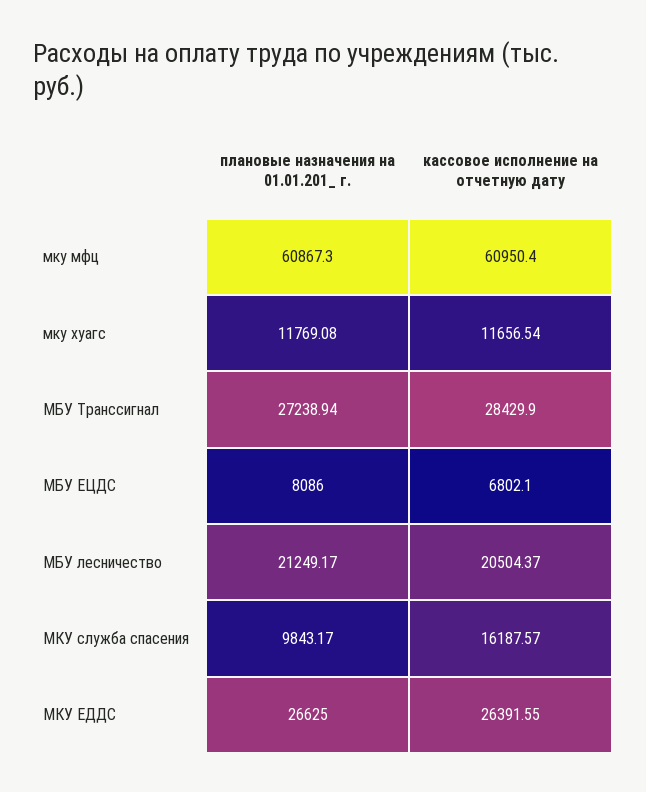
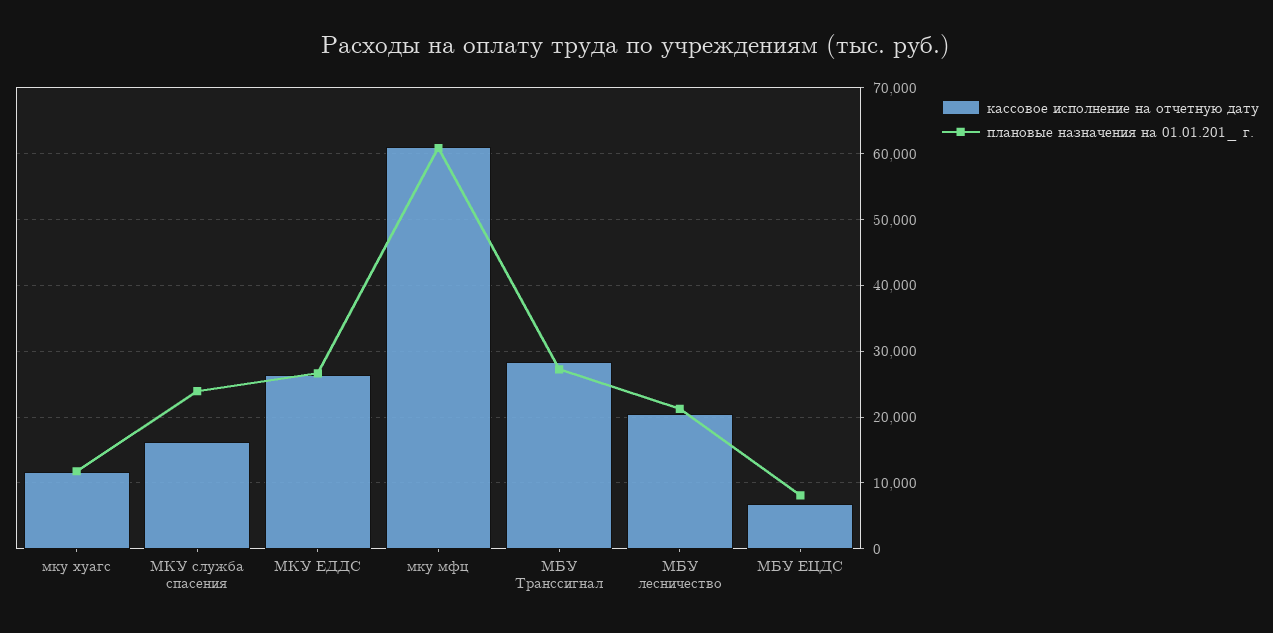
плановые назначения на 01.01.201_ г., МКУ служба спасения: 9843.17 -> 24000

